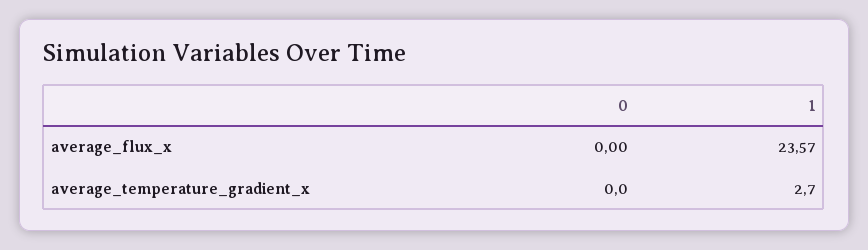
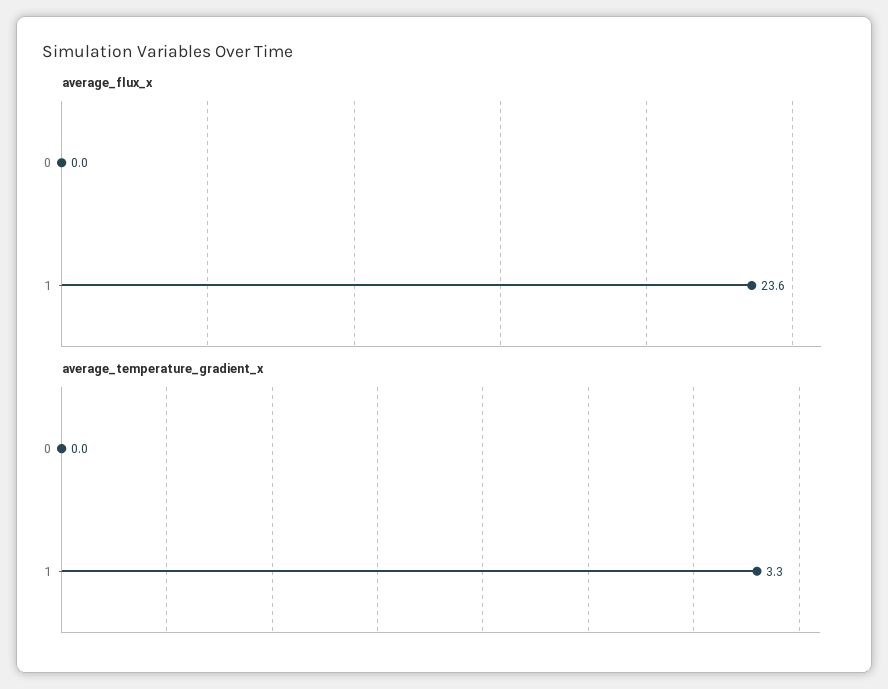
average_temperature_gradient_x, 1: 2.7 -> 3.3

